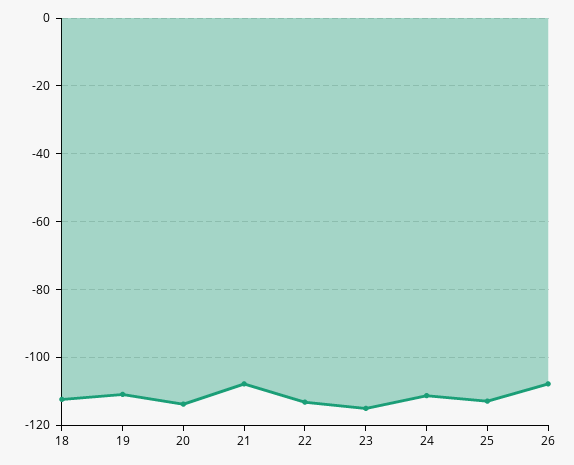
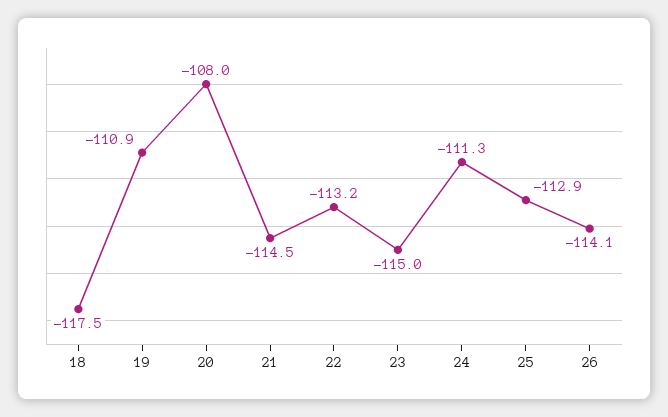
18: -112 -> -117.5
20: -114 -> -108
21: -108 -> -114.5
26: -108 -> -114.1

